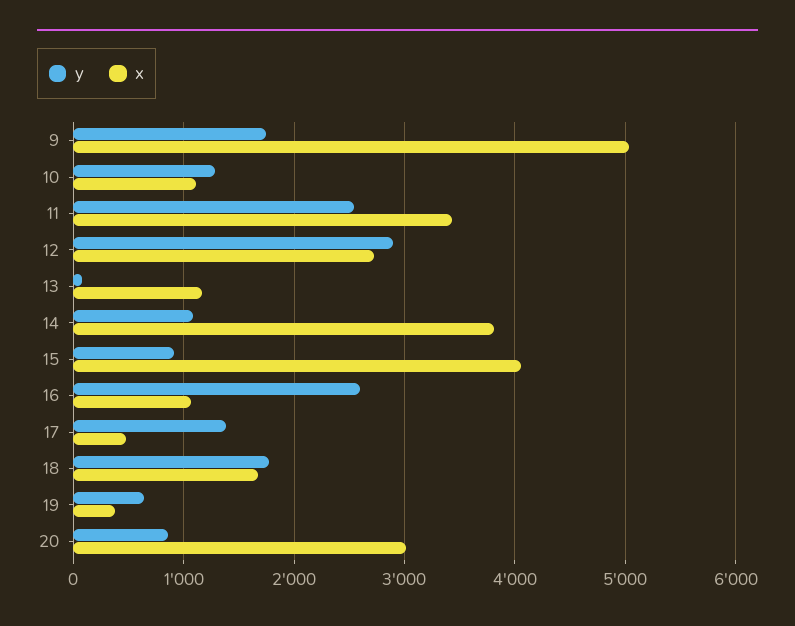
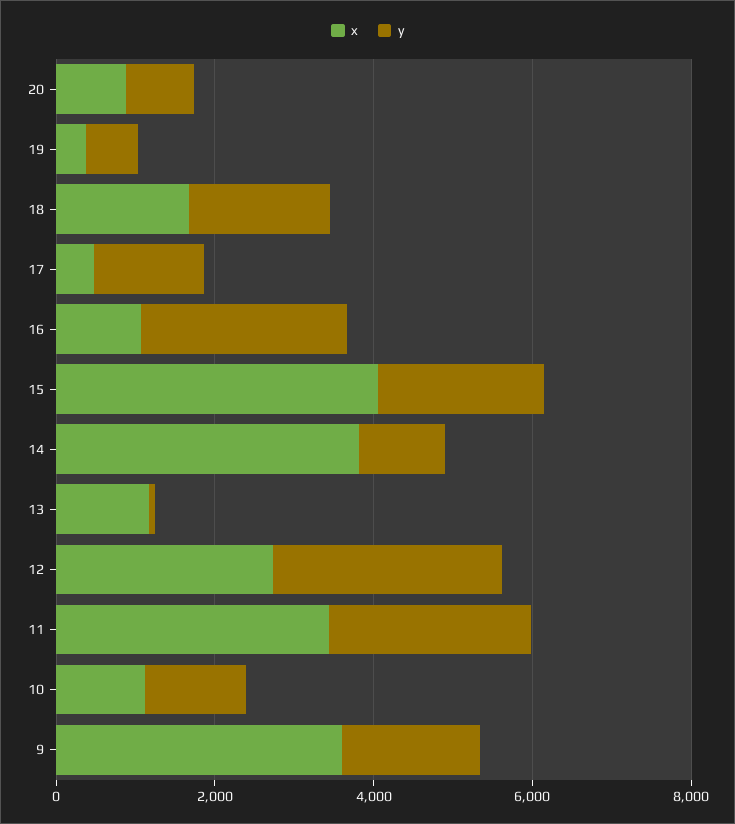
x, 9: 5000 -> 3500
y, 15: 900 -> 2000
x, 20: 3000 -> 1000

